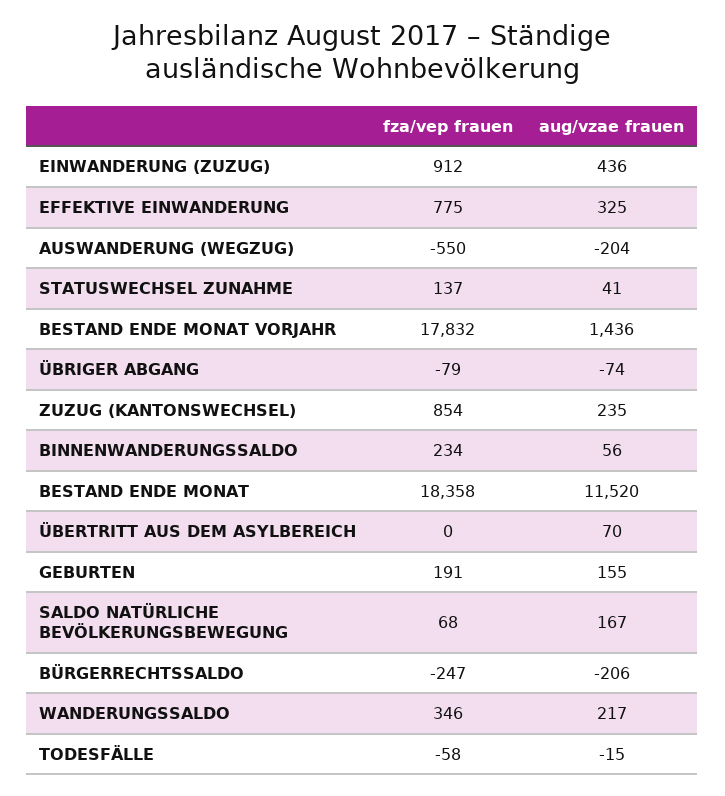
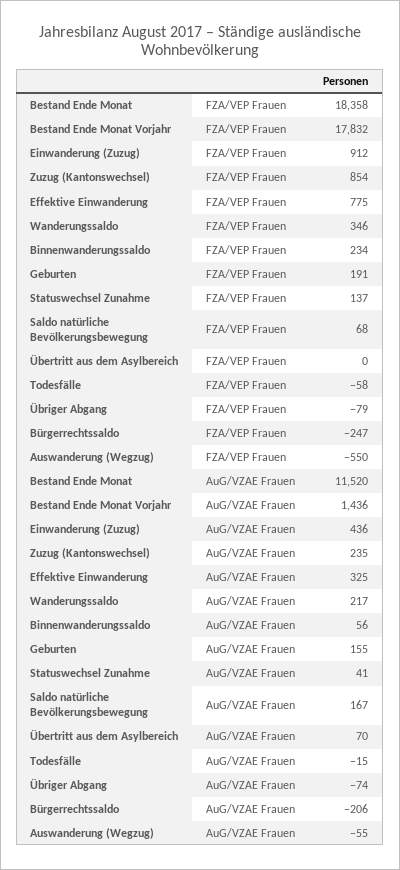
aug/vzae frauen, AUSWANDERUNG (WEGZUG): -204 -> -55

